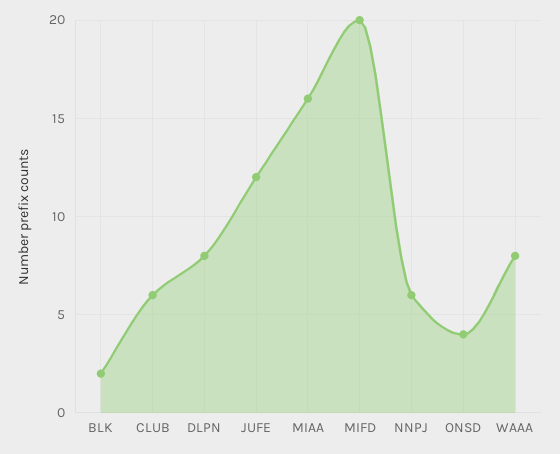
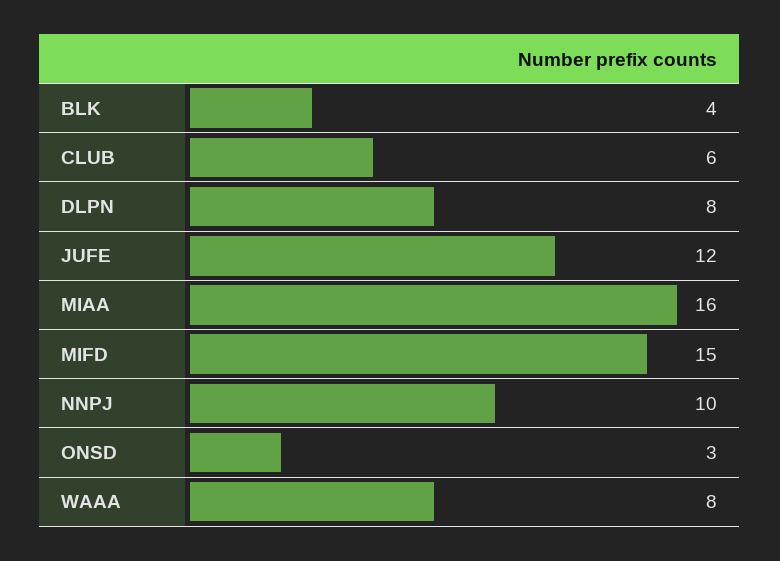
BLK: 2 -> 4
MIFD: 20 -> 15
NNPJ: 6 -> 10
ONSD: 4 -> 3

